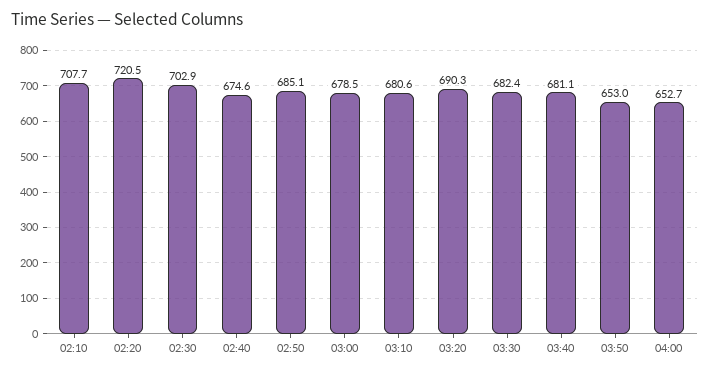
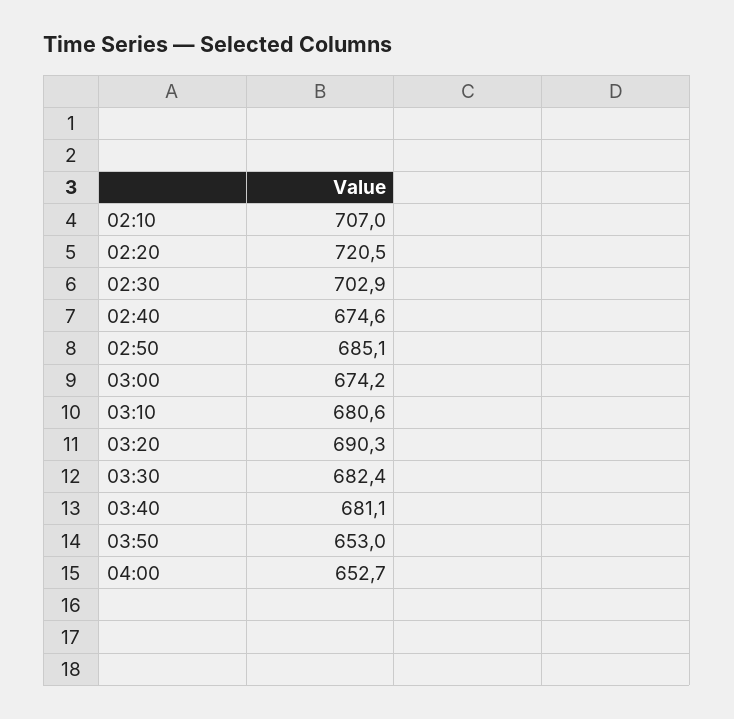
02:10: 707.7 -> 707
03:00: 678.5 -> 674.2

